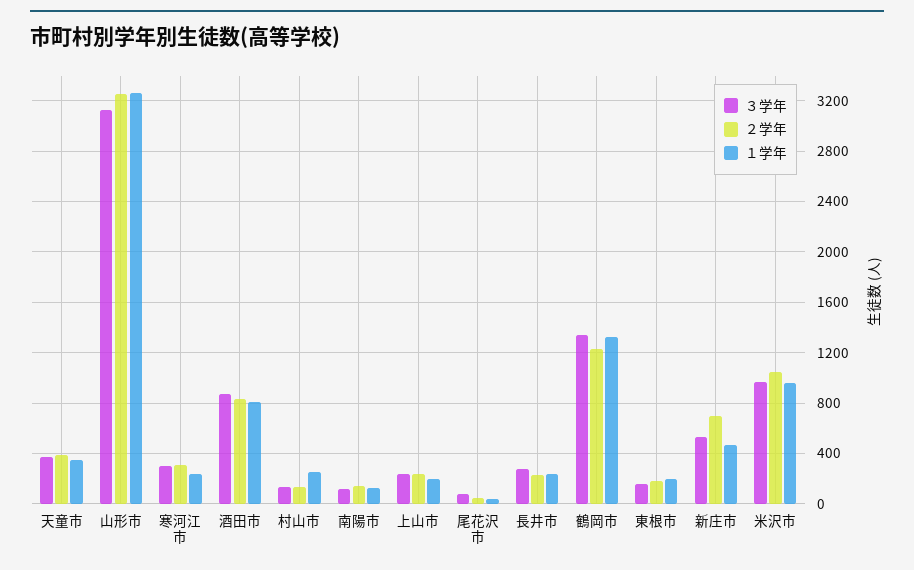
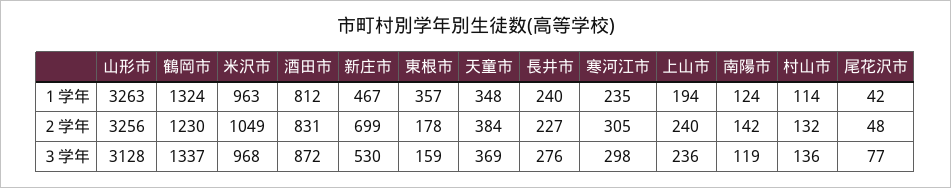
１学年, 村山市: 250 -> 114
１学年, 東根市: 200 -> 357

